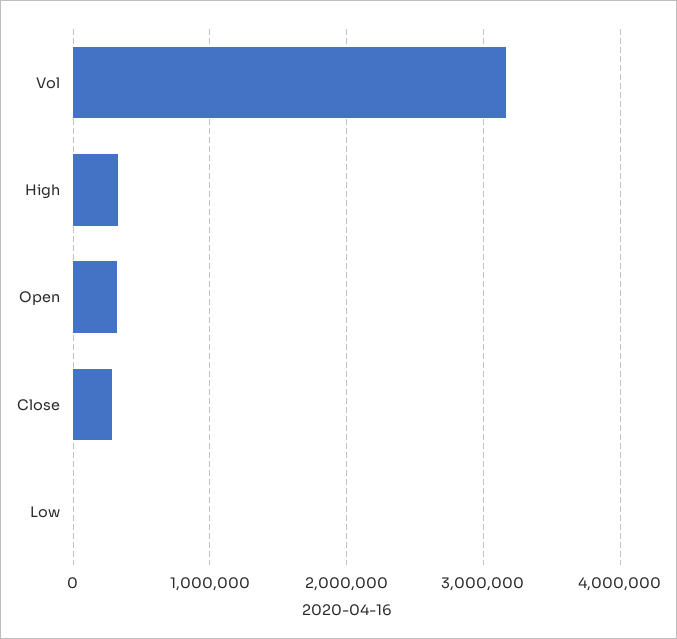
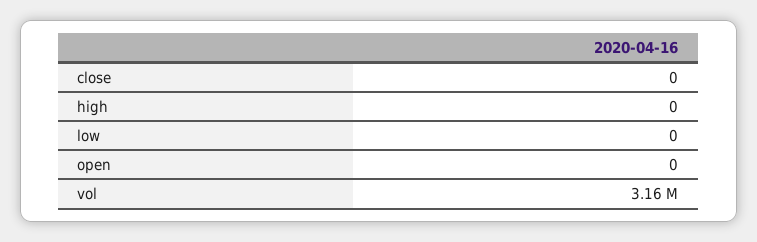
High: 300000 -> 0
Open: 300000 -> 0
Close: 300000 -> 0

